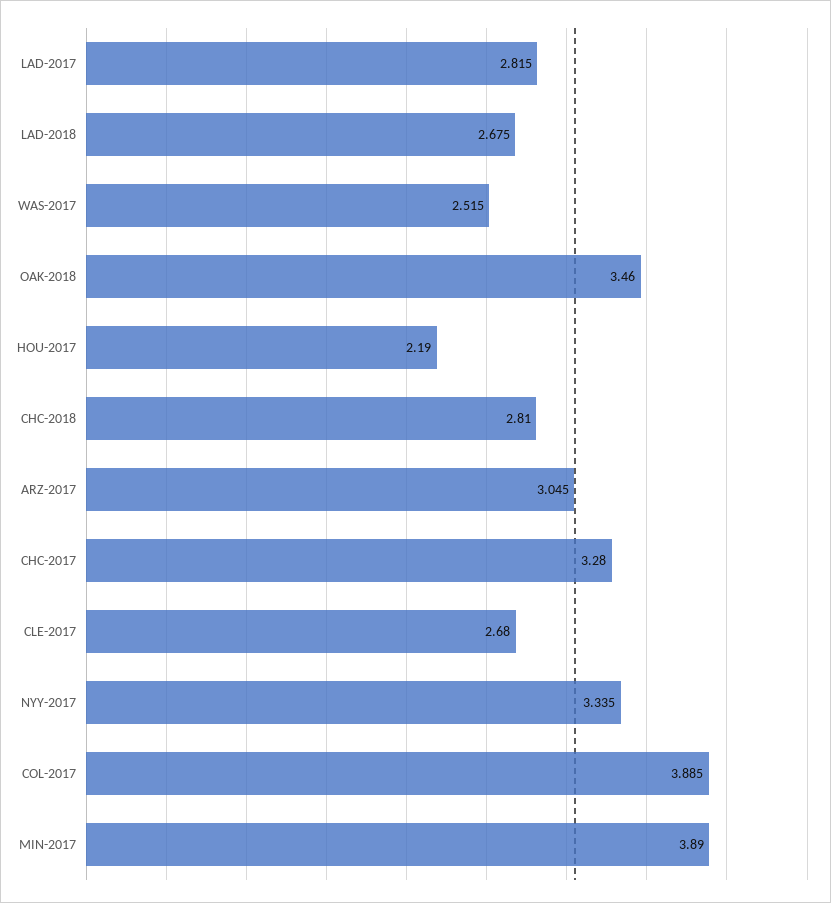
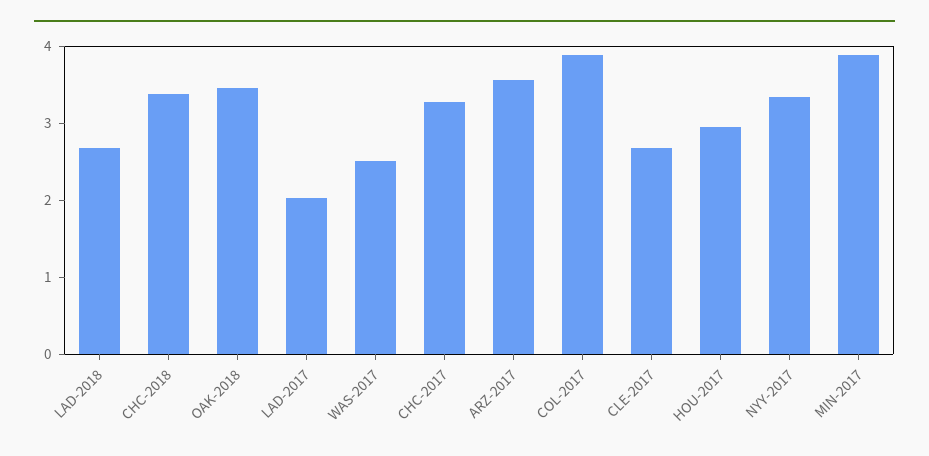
LAD-2017: 2.815 -> 2
HOU-2017: 2.19 -> 3
CHC-2018: 2.81 -> 3.4
ARZ-2017: 3.045 -> 3.6

